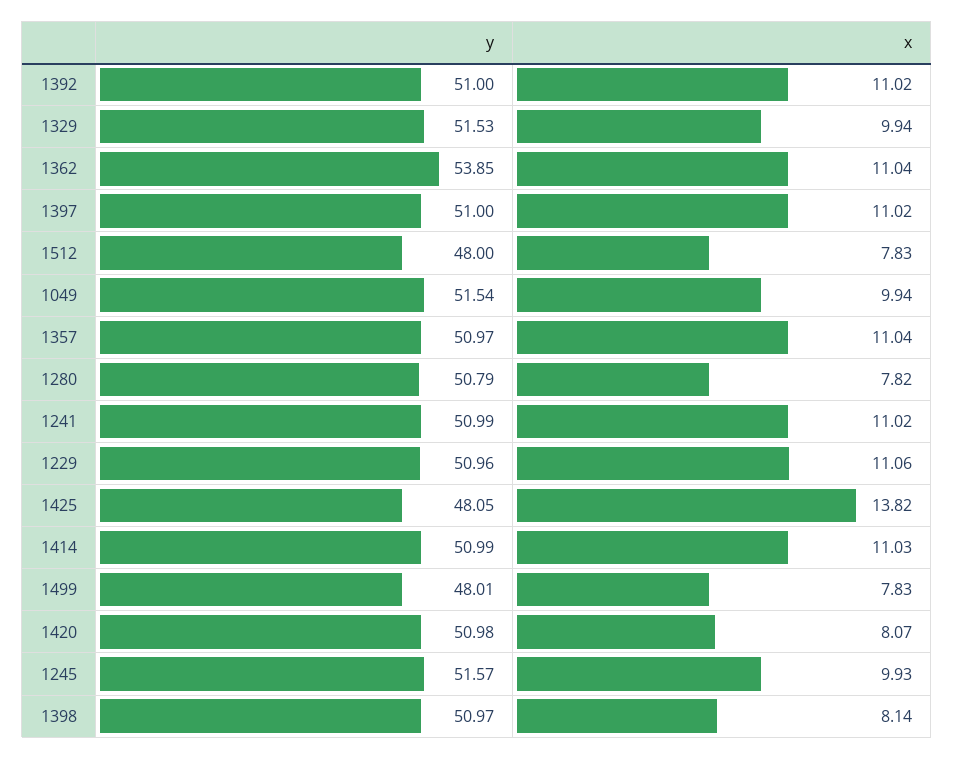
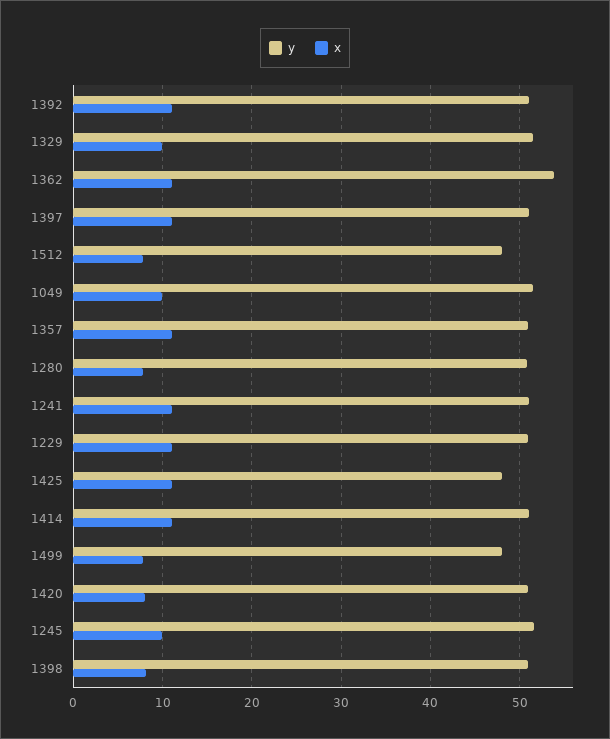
x, 1425: 13.82 -> 11

